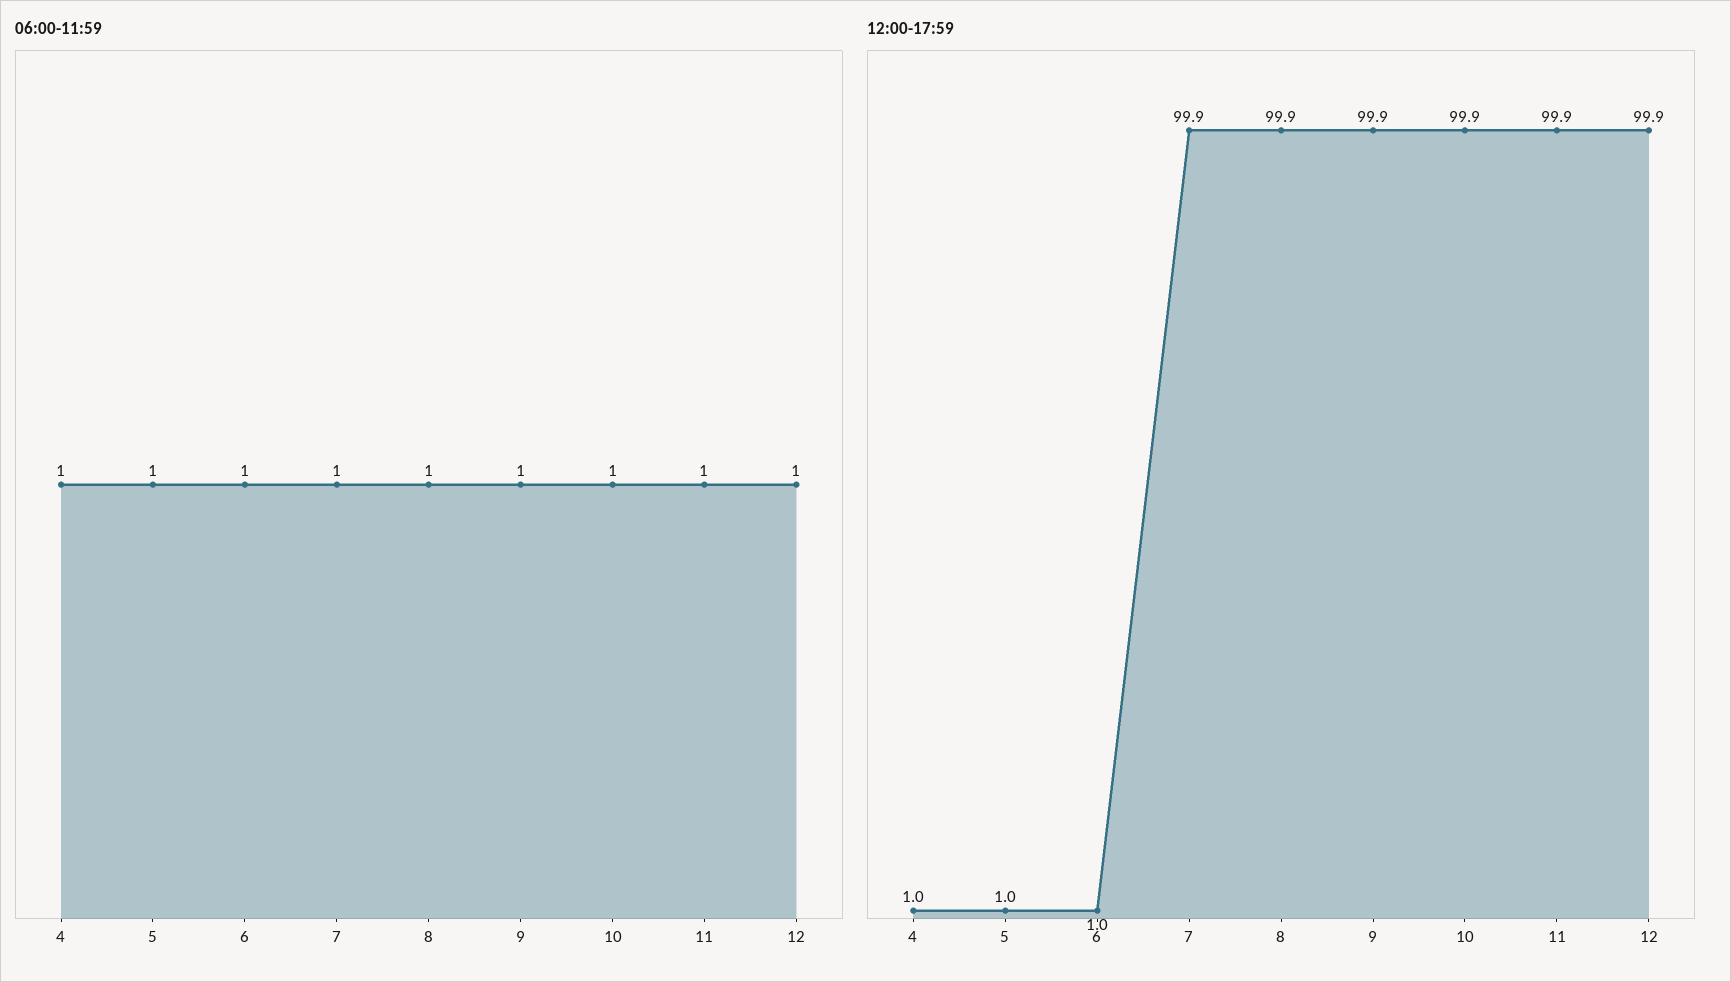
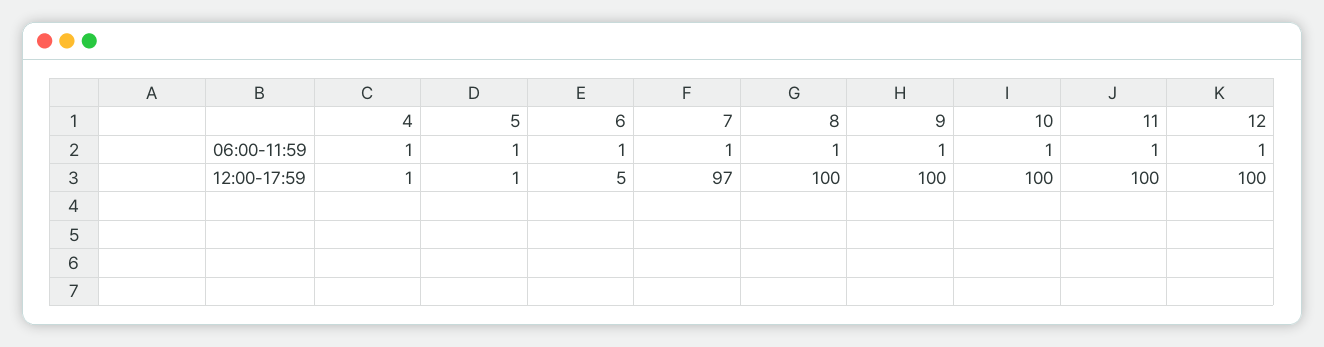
12:00-17:59, 6: 1 -> 5
12:00-17:59, 7: 99.9 -> 97

